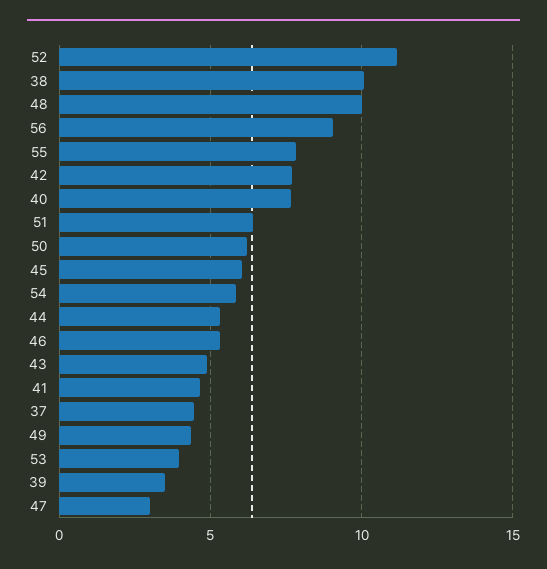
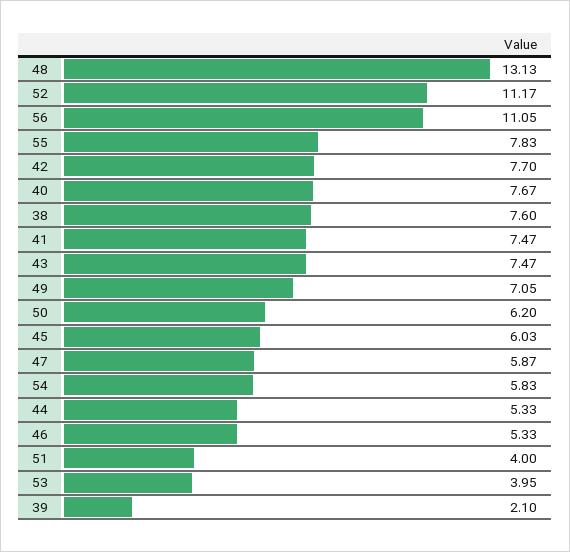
38: 10 -> 7.6
48: 10 -> 13.13
56: 9 -> 11.05
51: 6.5 -> 4
43: 5 -> 7.47
41: 4.5 -> 7.47
37: 4.5 -> none
49: 4.5 -> 7.05
39: 3.5 -> 2.1
47: 3 -> 5.87

